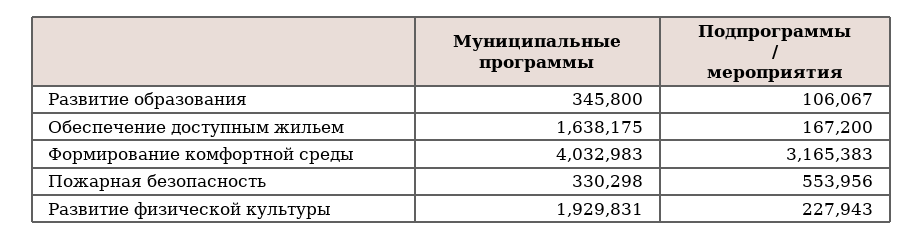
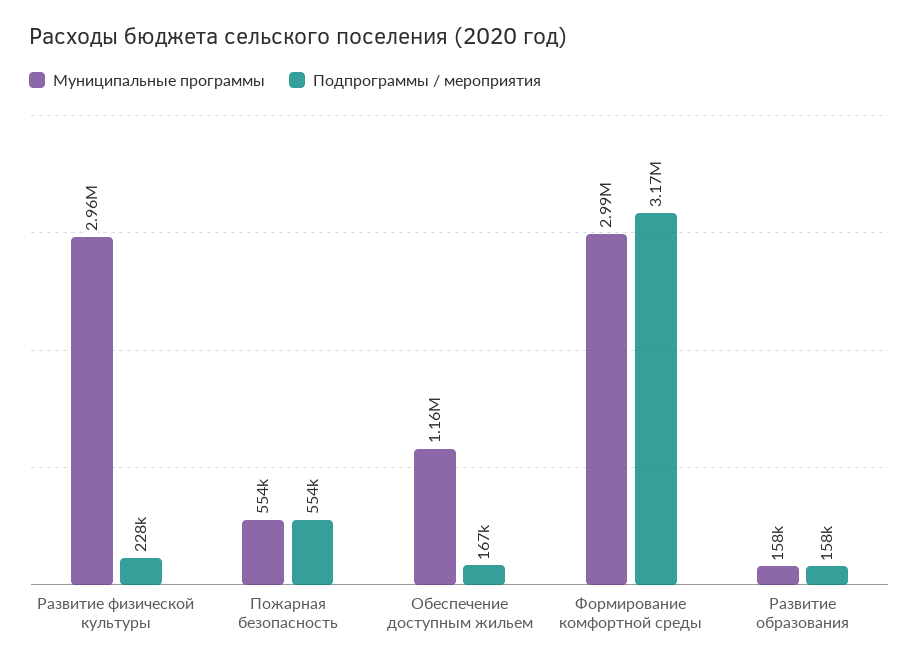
Муниципальные программы, Развитие образования: 345800 -> 158000
Подпрограммы / мероприятия, Развитие образования: 106067 -> 158000
Муниципальные программы, Обеспечение доступным жильем: 1638175 -> 1160000
Муниципальные программы, Формирование комфортной среды: 4032983 -> 2990000
Муниципальные программы, Пожарная безопасность: 330298 -> 554000
Муниципальные программы, Развитие физической культуры: 1929831 -> 2960000

